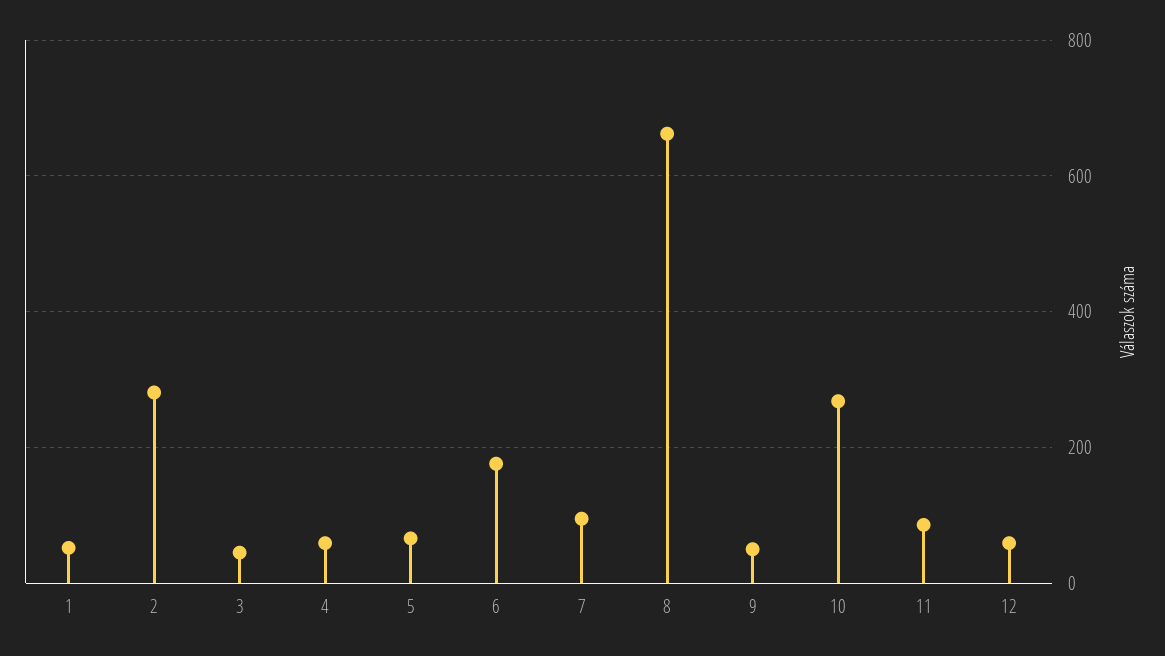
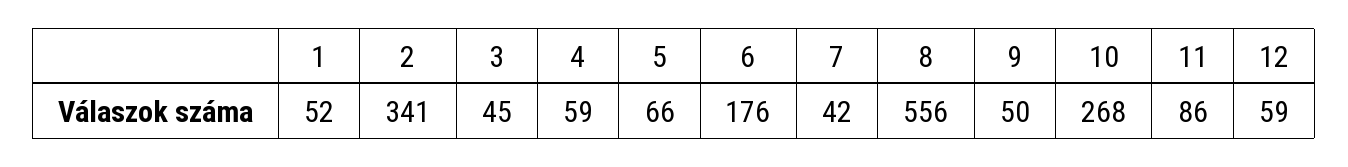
2: 280 -> 341
7: 100 -> 42
8: 660 -> 556

